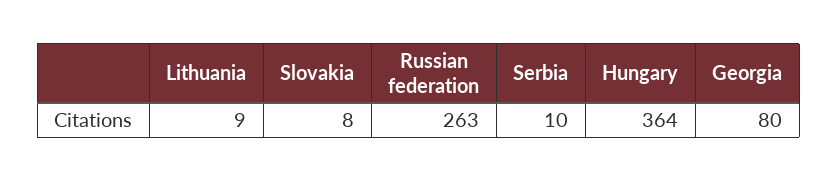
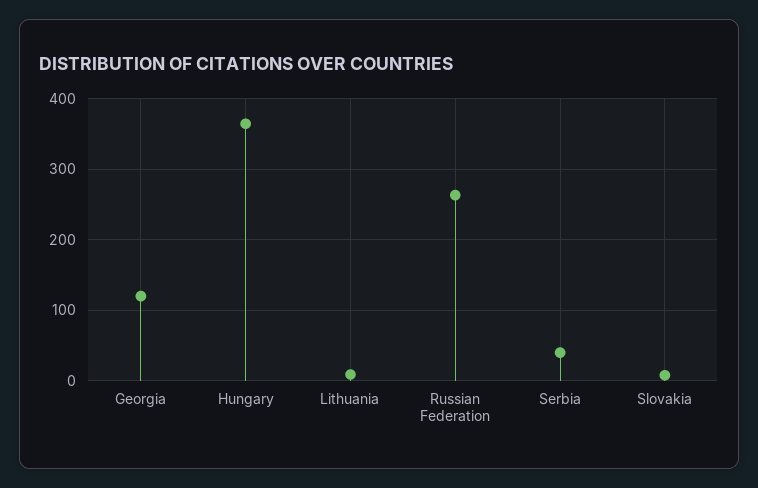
Serbia: 10 -> 40
Georgia: 80 -> 120

